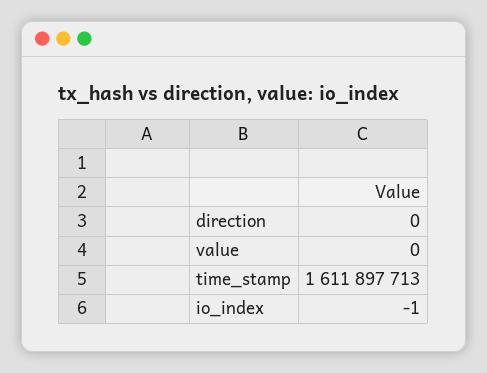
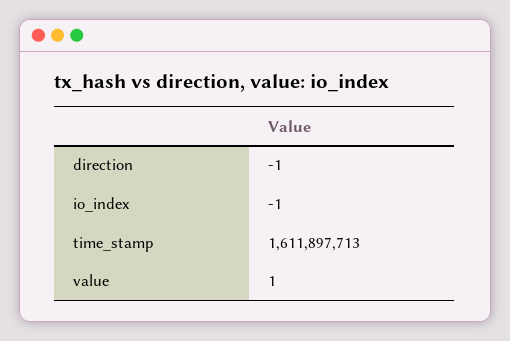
direction: 0 -> -1
value: 0 -> 1

